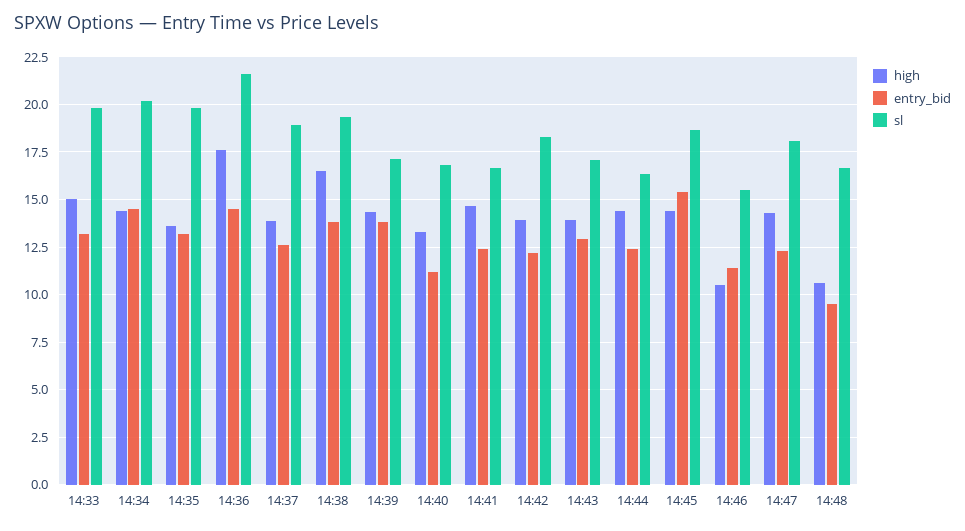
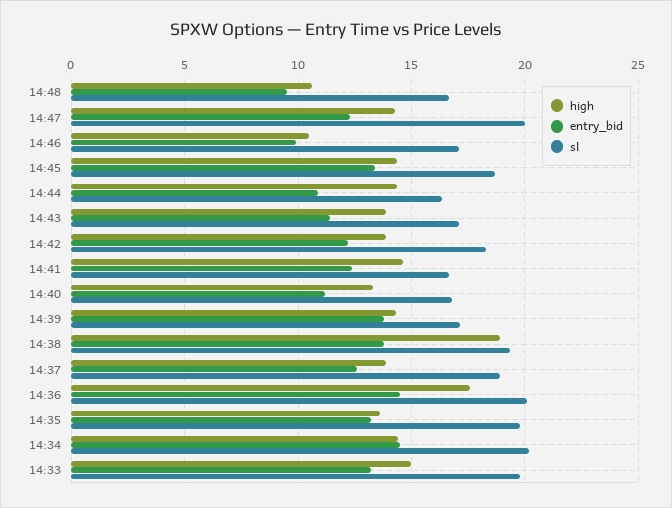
sl, 14:36: 21.5 -> 20
high, 14:38: 16.5 -> 19
entry_bid, 14:43: 13 -> 11.5
entry_bid, 14:44: 12.5 -> 11
entry_bid, 14:45: 15.5 -> 13.5
entry_bid, 14:46: 11.5 -> 10
sl, 14:46: 15.5 -> 17
sl, 14:47: 18 -> 20

